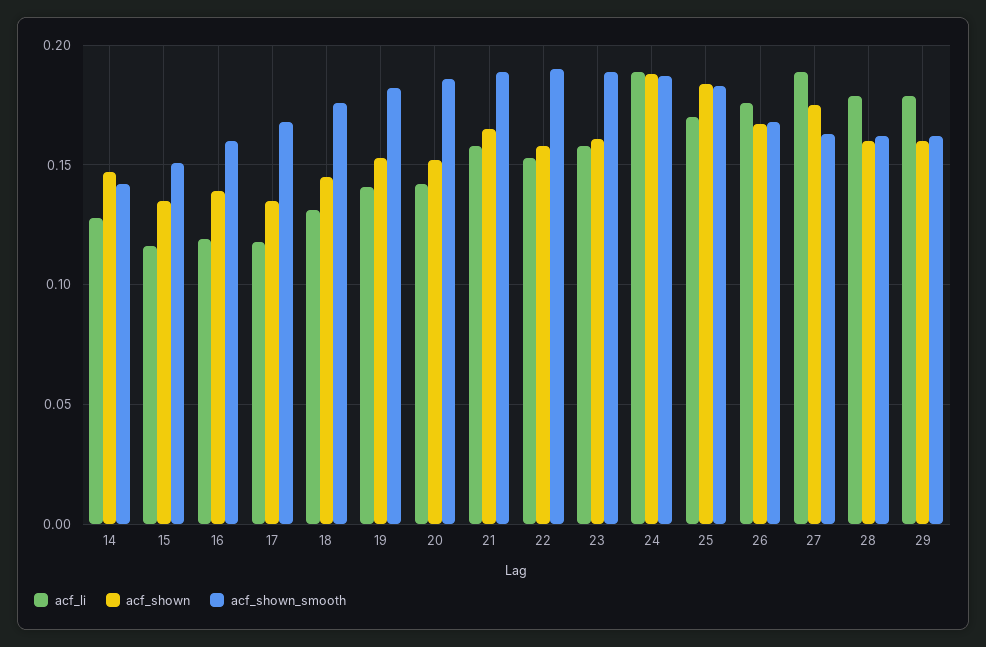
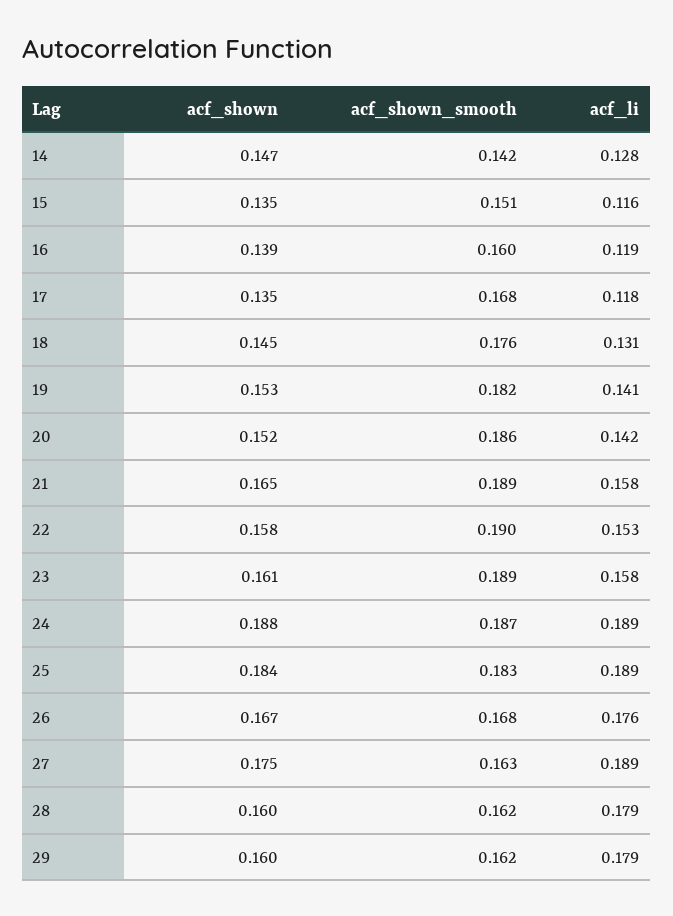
acf_li, 25: 0.17 -> 0.189

